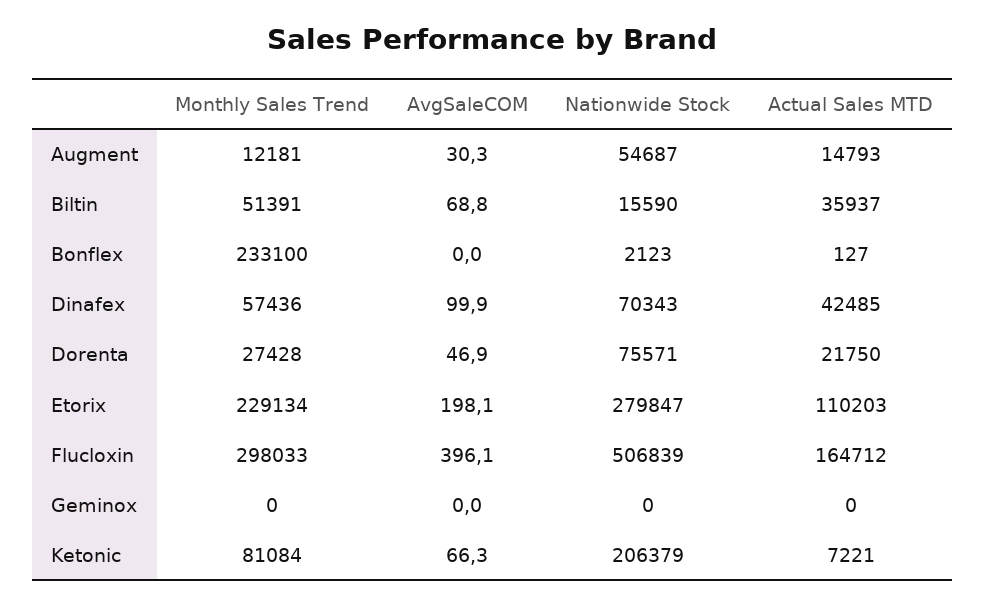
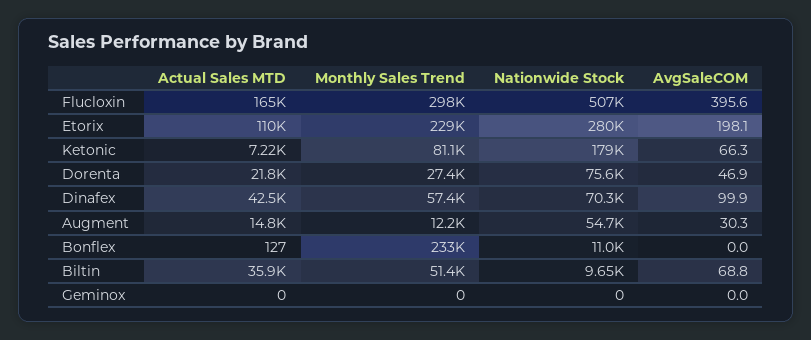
Nationwide Stock, Biltin: 15590 -> 9650
Nationwide Stock, Bonflex: 2123 -> 11000
AvgSaleCOM, Flucloxin: 396.1 -> 395.6
Nationwide Stock, Ketonic: 206379 -> 179000

